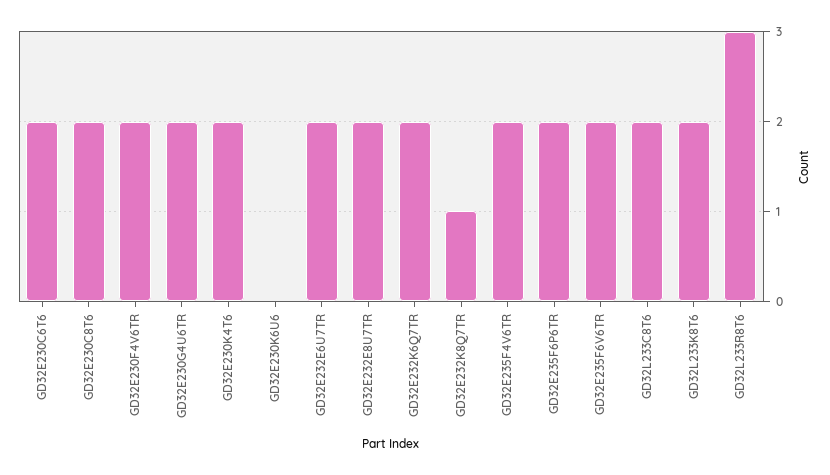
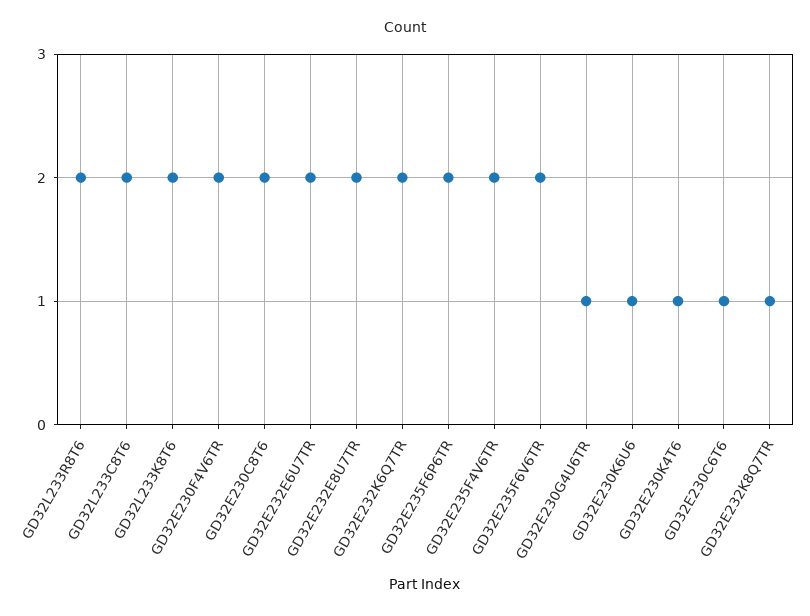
GD32E230C6T6: 2 -> 1
GD32E230G4U6TR: 2 -> 1
GD32E230K4T6: 2 -> 1
GD32E230K6U6: 0 -> 1
GD32L233R8T6: 3 -> 2

